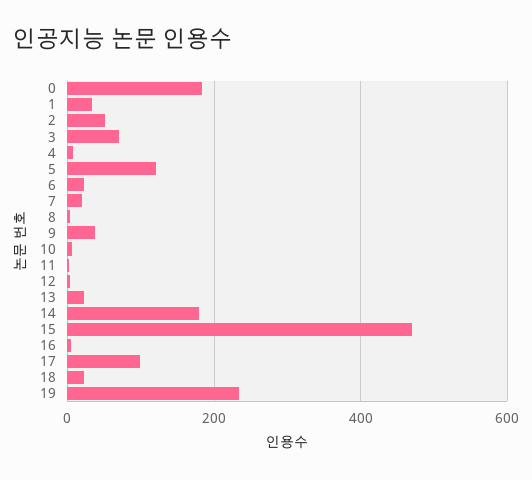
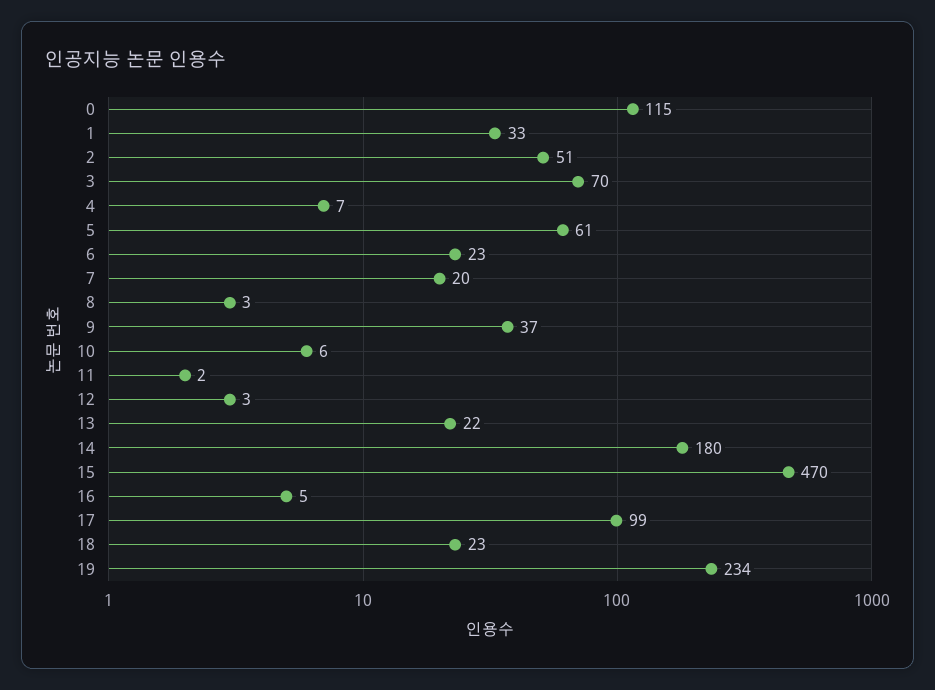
0: 180 -> 115
5: 120 -> 61

